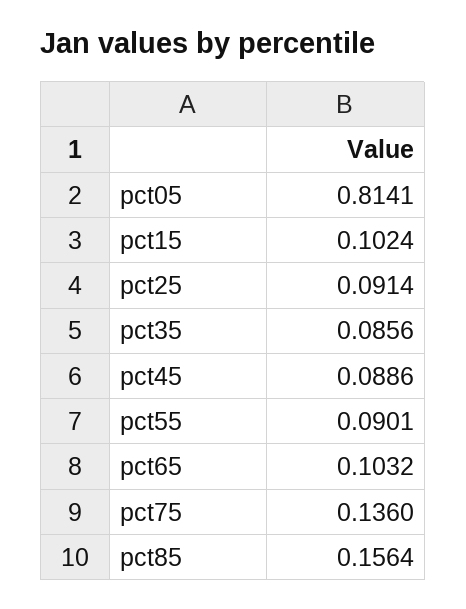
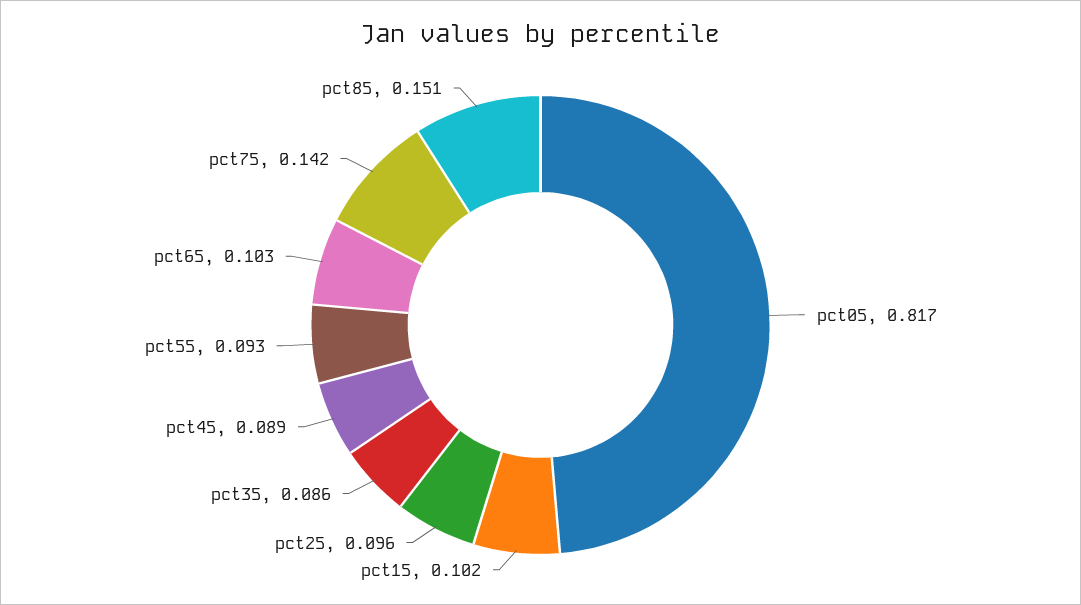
pct05: 0.8141 -> 0.817
pct25: 0.0914 -> 0.096
pct55: 0.0901 -> 0.093
pct75: 0.136 -> 0.142
pct85: 0.1564 -> 0.151

